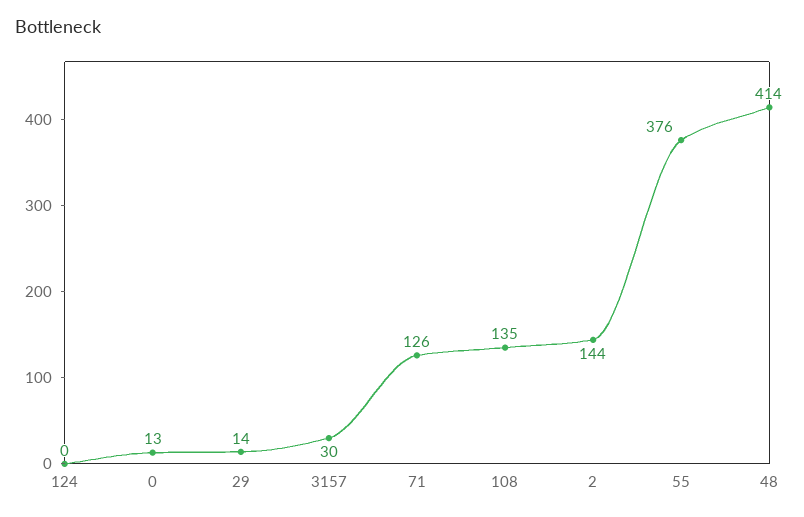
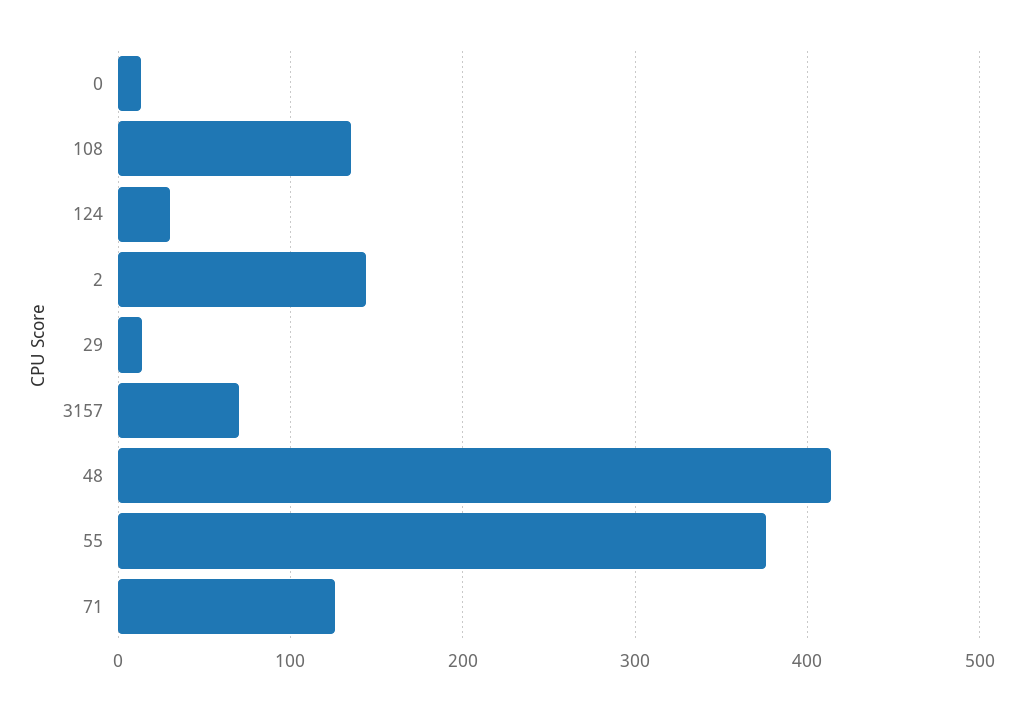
124: 0 -> 30
3157: 30 -> 70

